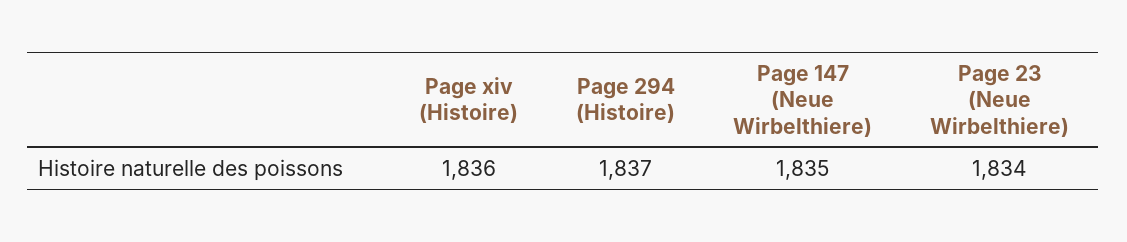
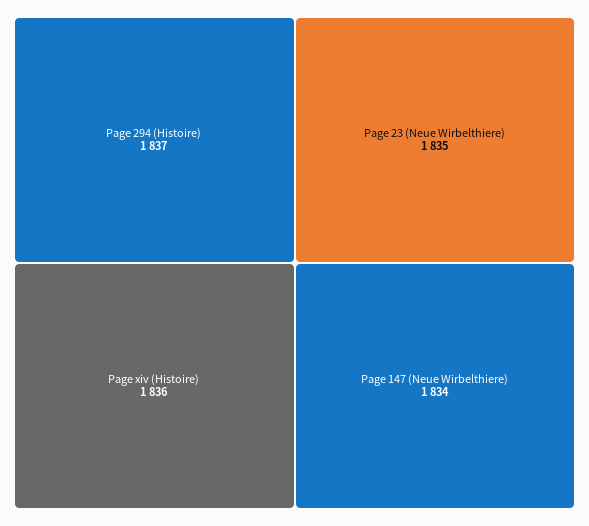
Page 147 (Neue Wirbelthiere): 1835 -> 1834
Page 23 (Neue Wirbelthiere): 1834 -> 1835

